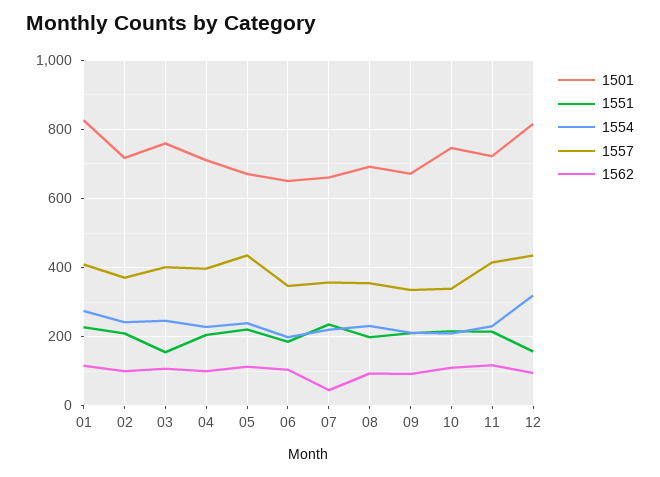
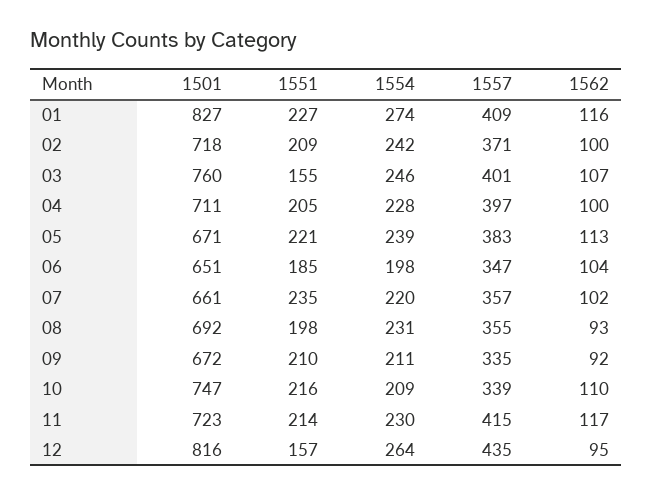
1557, 05: 440 -> 383
1562, 07: 40 -> 102
1554, 12: 320 -> 264

